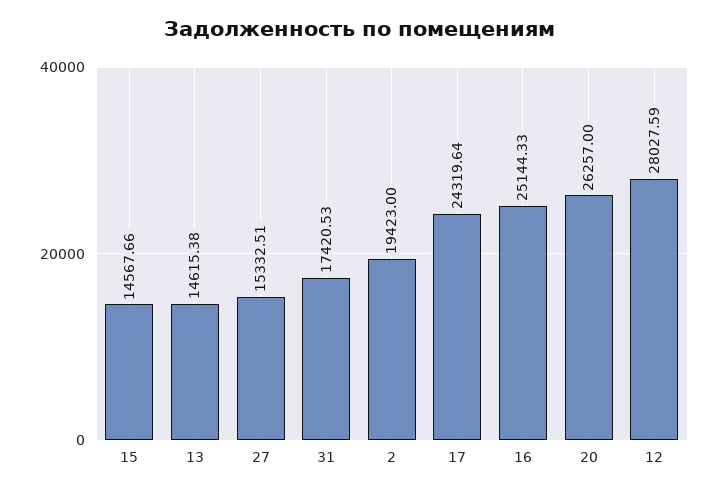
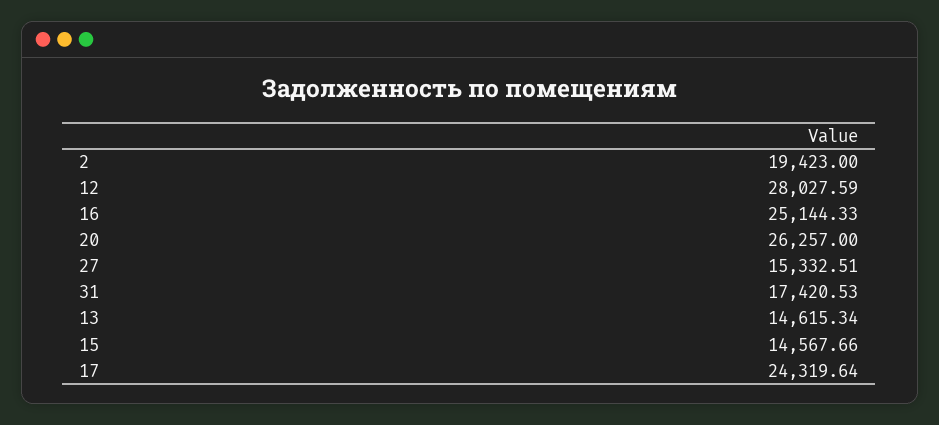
13: 14615.38 -> 14615.34

